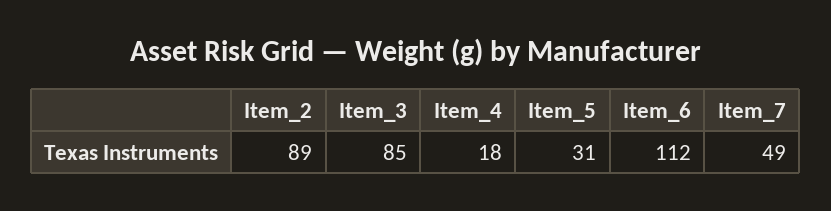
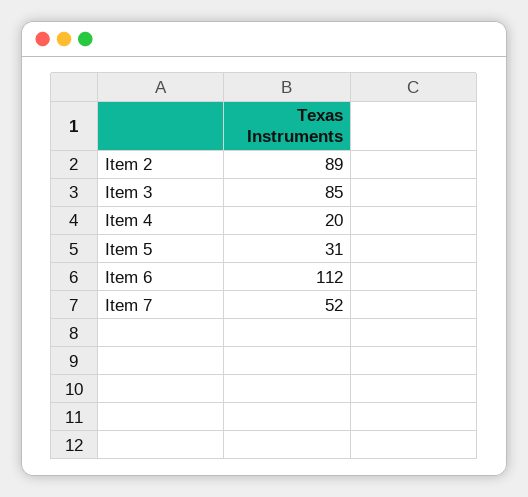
Item_4: 18 -> 20
Item_7: 49 -> 52

